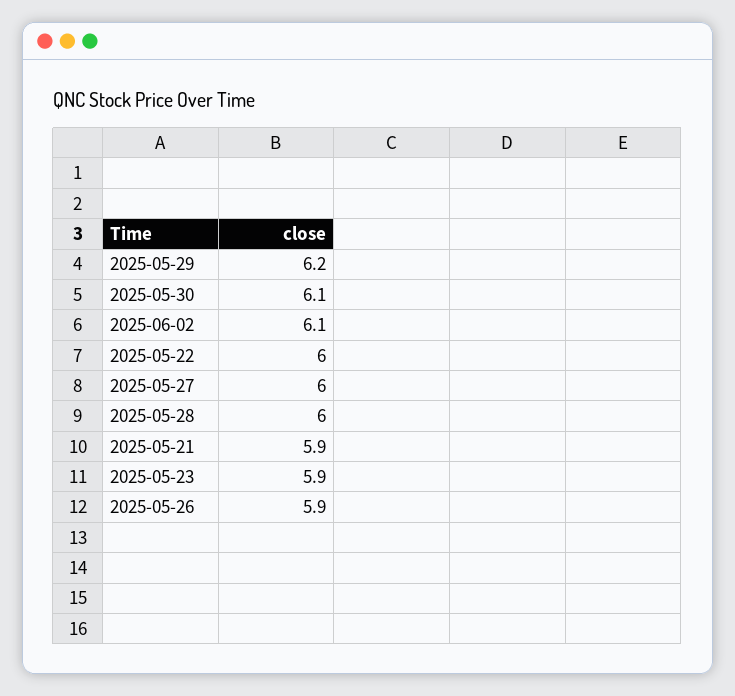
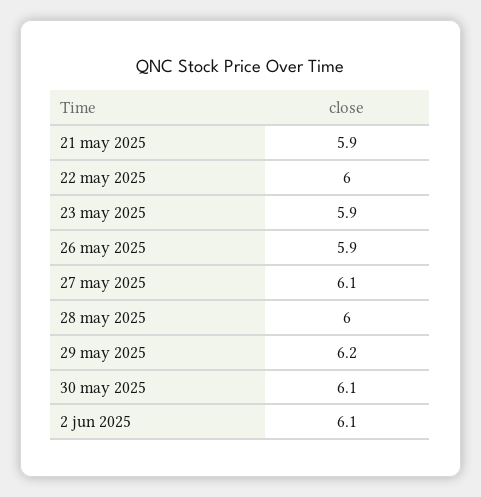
2025-05-27: 6 -> 6.1

